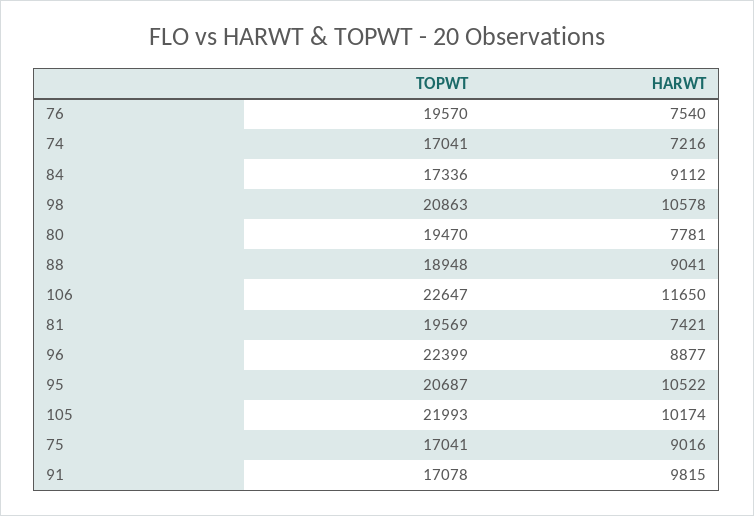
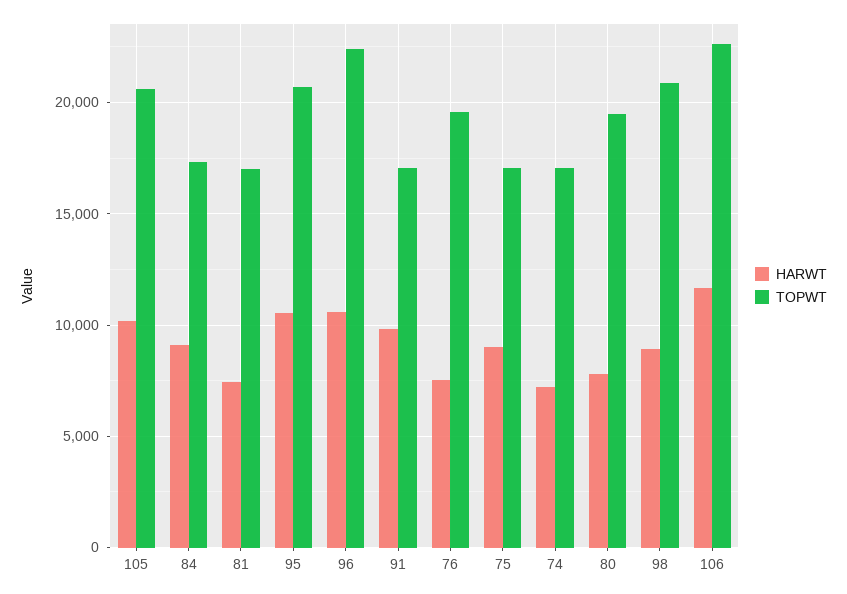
HARWT, 98: 10578 -> 9000
TOPWT, 88: 18948 -> none
HARWT, 88: 9041 -> none
TOPWT, 81: 19569 -> 17000
HARWT, 96: 8877 -> 10500
TOPWT, 105: 21993 -> 20500

